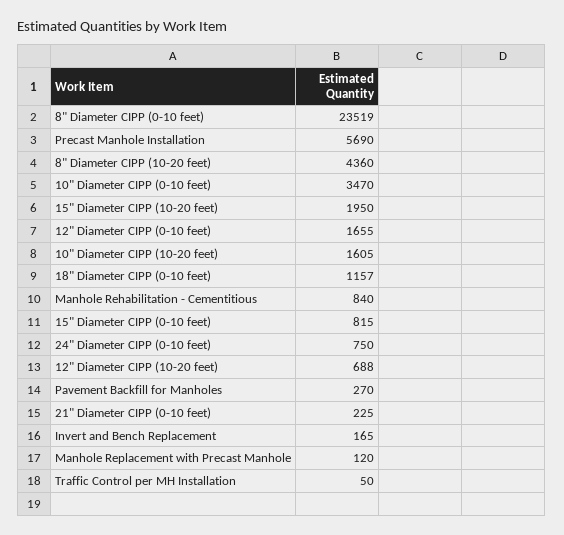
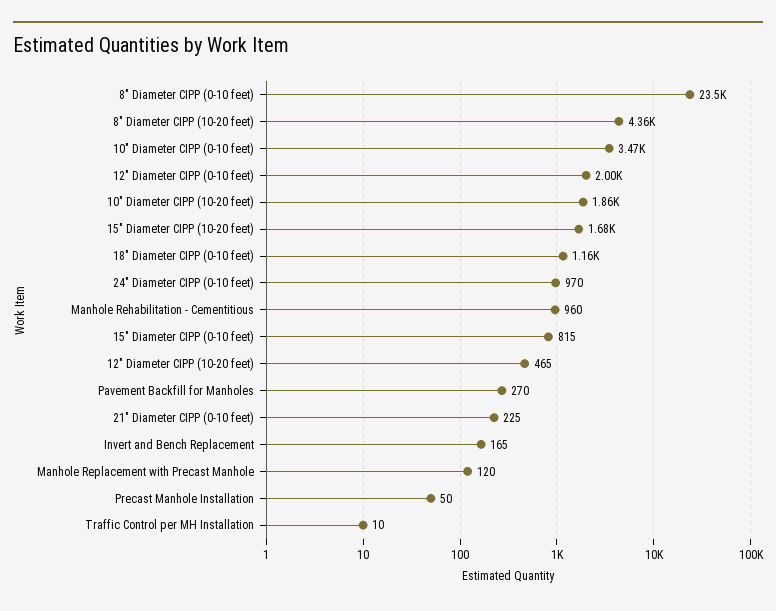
Precast Manhole Installation: 5690 -> 50
15" Diameter CIPP (10-20 feet): 1950 -> 1680
12" Diameter CIPP (0-10 feet): 1655 -> 2000
10" Diameter CIPP (10-20 feet): 1605 -> 1860
Manhole Rehabilitation - Cementitious: 840 -> 960
24" Diameter CIPP (0-10 feet): 750 -> 970
12" Diameter CIPP (10-20 feet): 688 -> 465
Traffic Control per MH Installation: 50 -> 10

